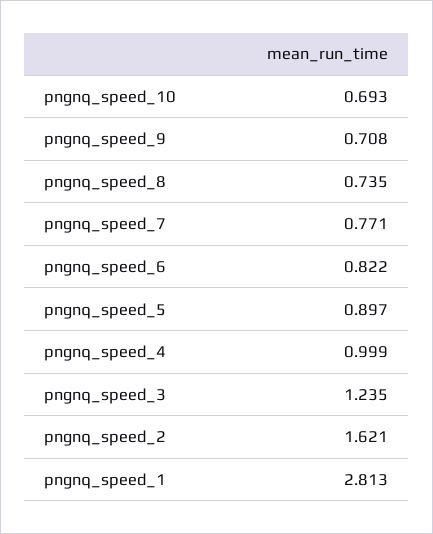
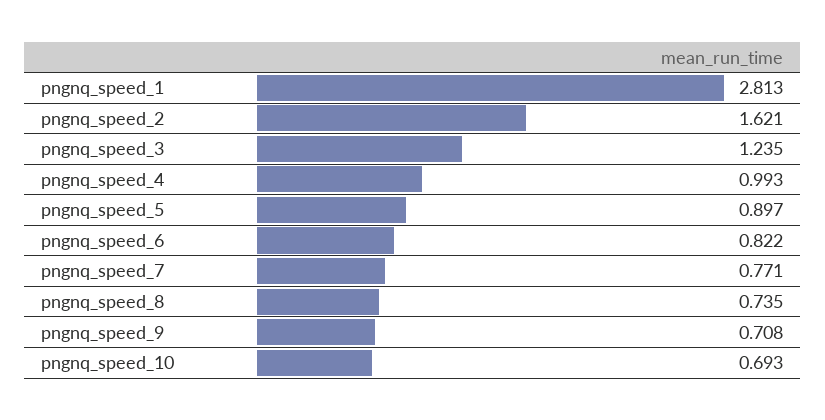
pngnq_speed_4: 0.999 -> 0.993

